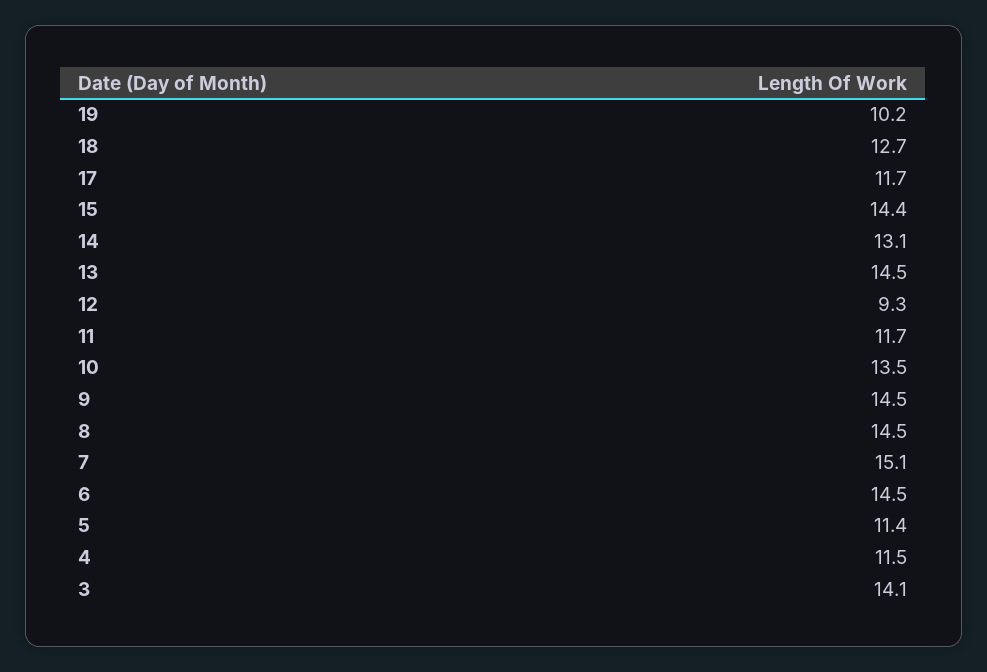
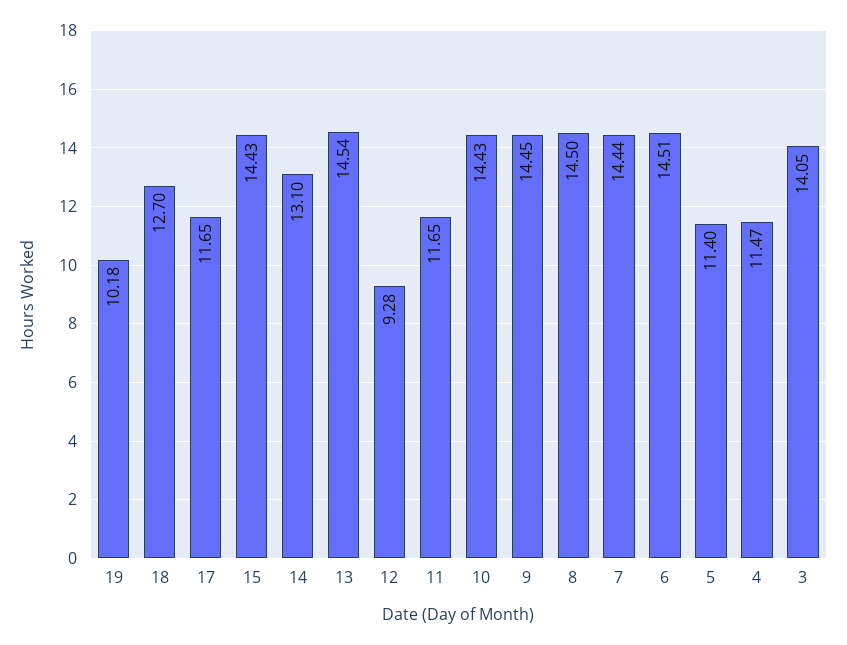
10: 13.5 -> 14.43
7: 15.1 -> 14.44

